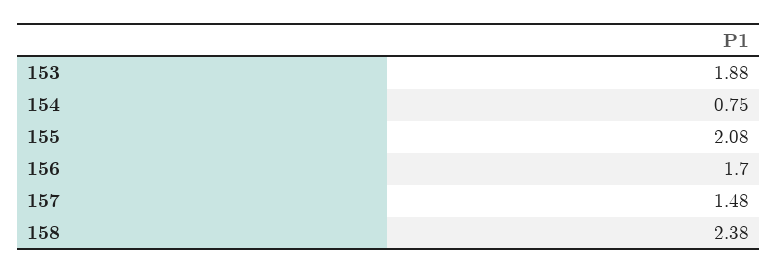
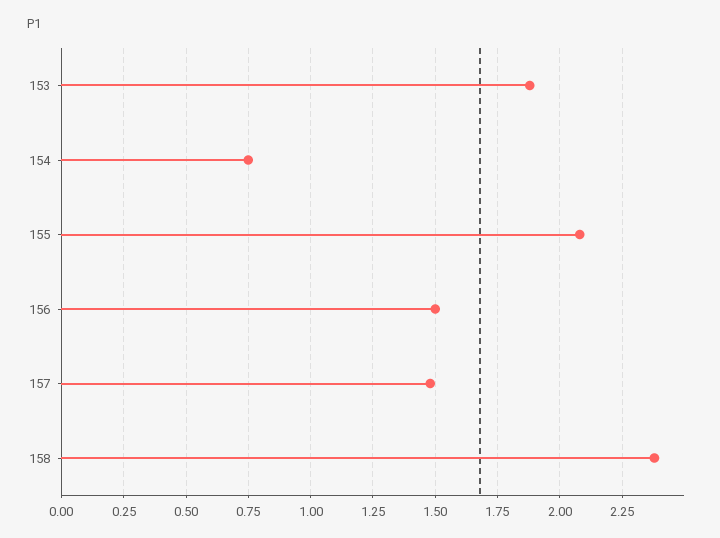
156: 1.7 -> 1.5

